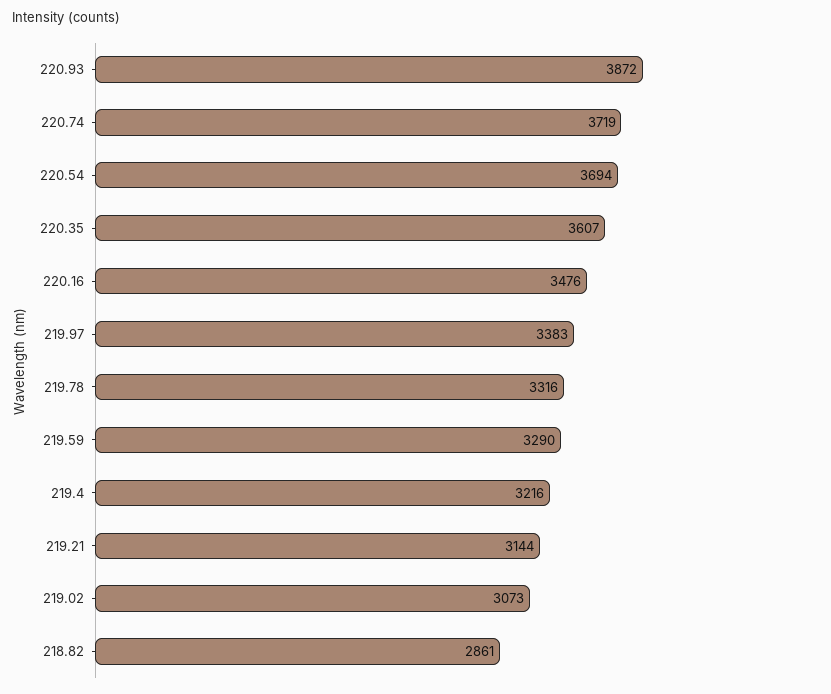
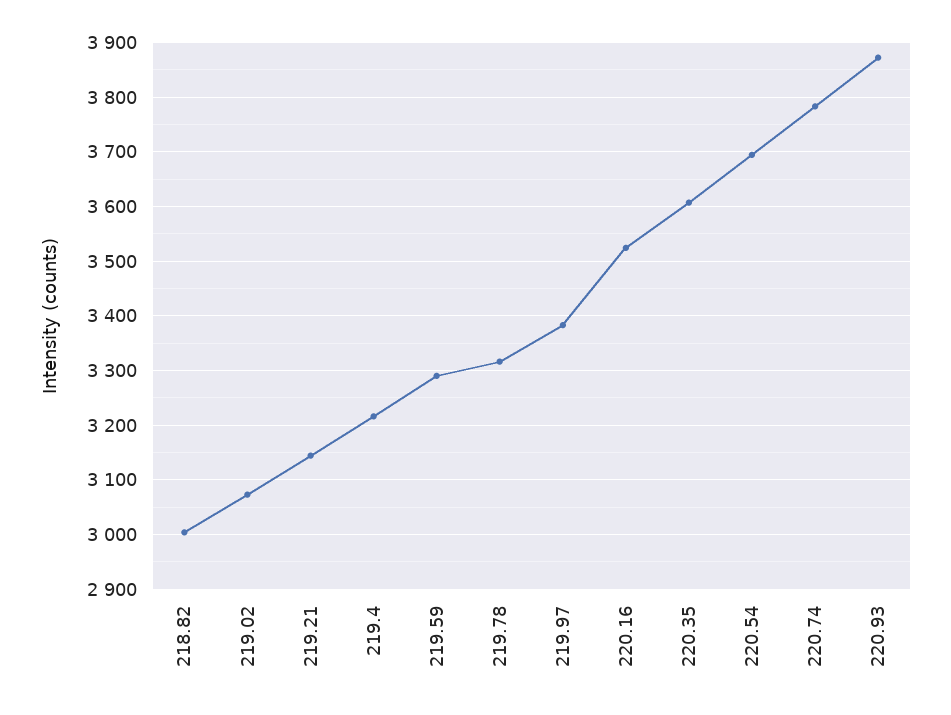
220.74: 3719 -> 3780
220.16: 3476 -> 3520
218.82: 2861 -> 3000

